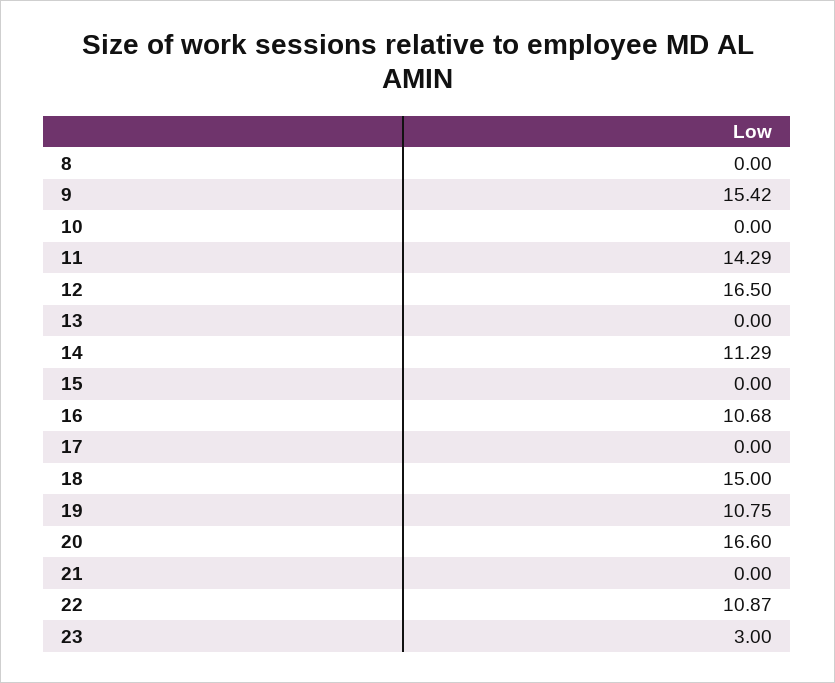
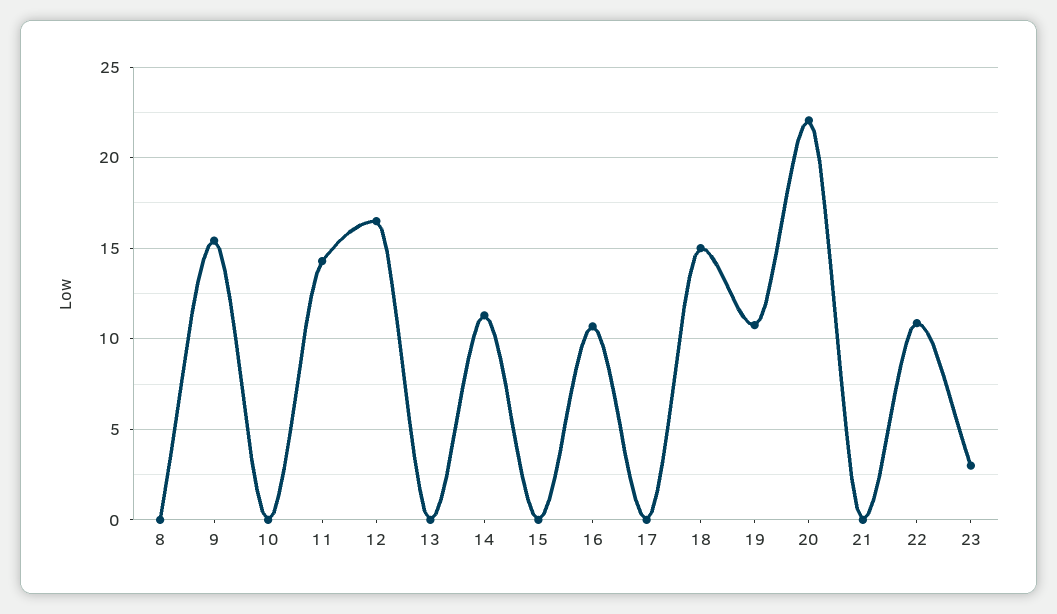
20: 16.6 -> 22

